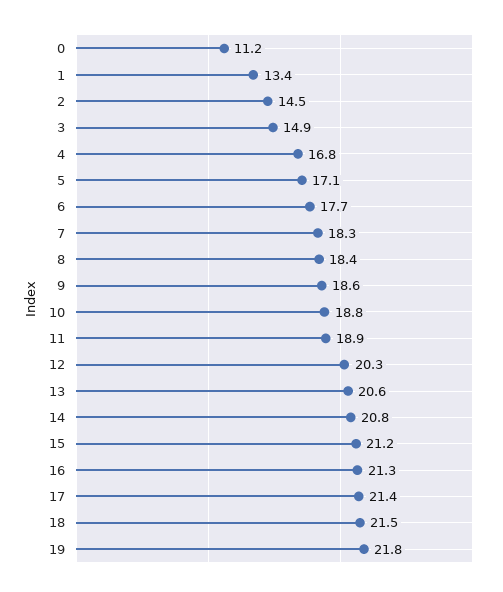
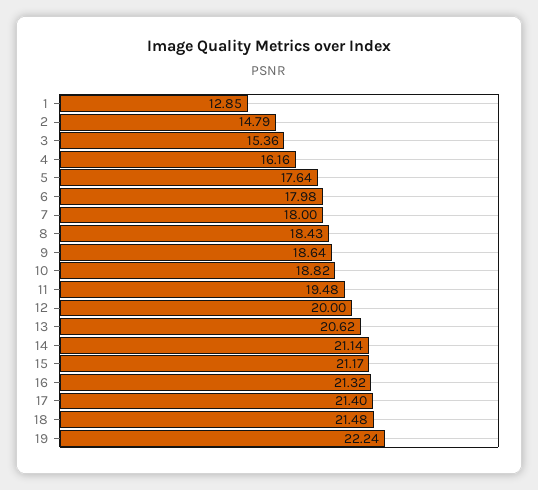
0: 11.2 -> none
1: 13.4 -> 12.85
2: 14.5 -> 14.79
3: 14.9 -> 15.36
4: 16.8 -> 16.16
5: 17.1 -> 17.64
6: 17.7 -> 17.98
7: 18.3 -> 18
11: 18.9 -> 19.48
12: 20.3 -> 20
14: 20.8 -> 21.14
19: 21.8 -> 22.24

